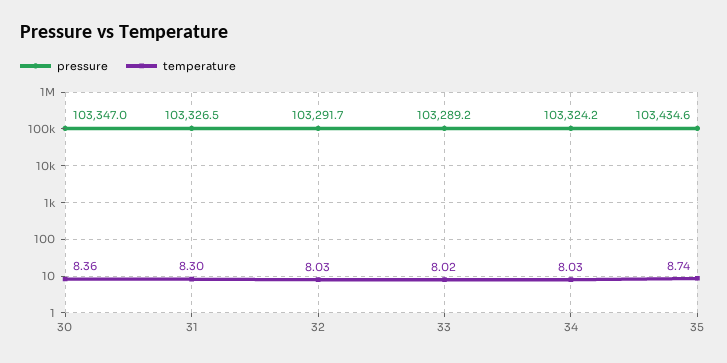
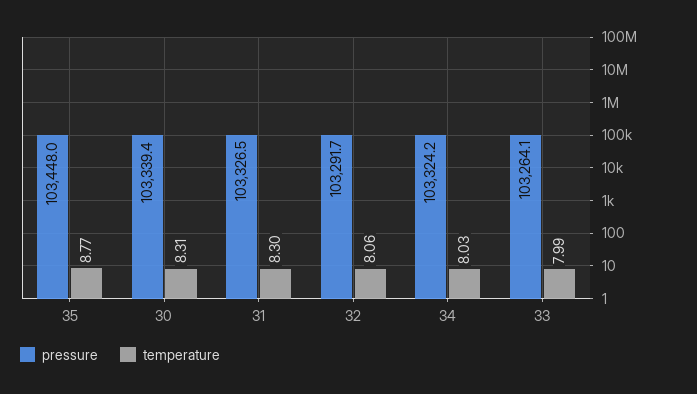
pressure, 30: 103347 -> 103339.4
temperature, 30: 8.36 -> 8.31
temperature, 32: 8.03 -> 8.06
pressure, 33: 103289.2 -> 103264.1
temperature, 33: 8.02 -> 7.99
pressure, 35: 103434.6 -> 103448
temperature, 35: 8.74 -> 8.77

